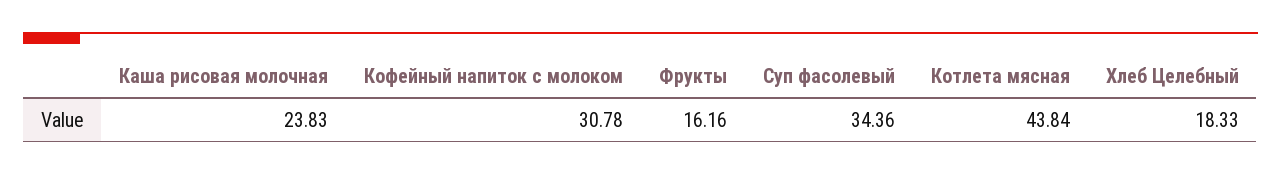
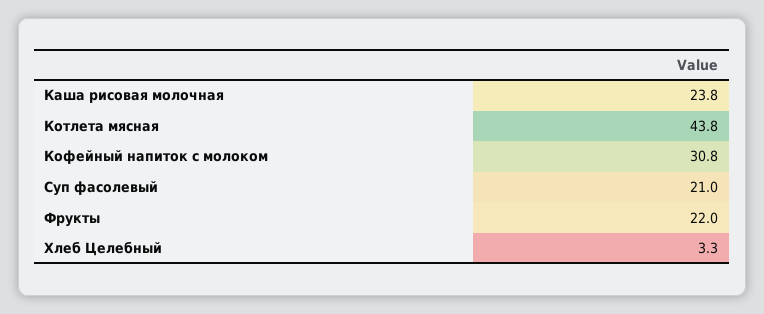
Фрукты: 16.16 -> 22
Суп фасолевый: 34.36 -> 21
Хлеб Целебный: 18.33 -> 3.3

